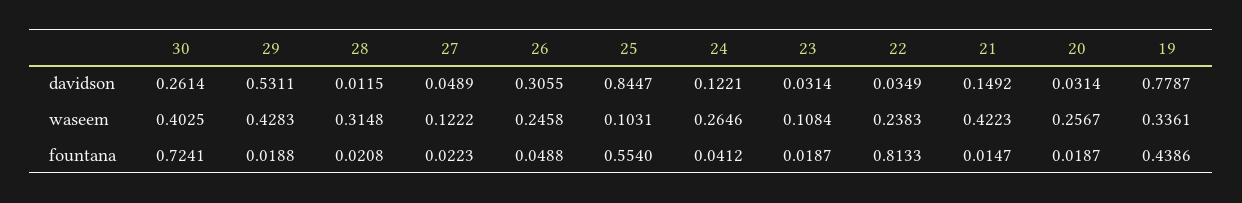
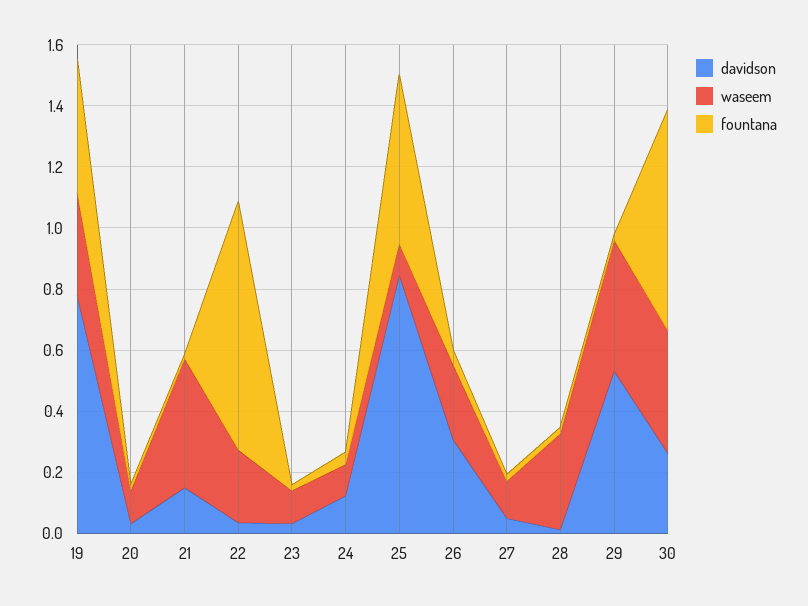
waseem, 24: 0.2646 -> 0.1
waseem, 20: 0.2567 -> 0.1

